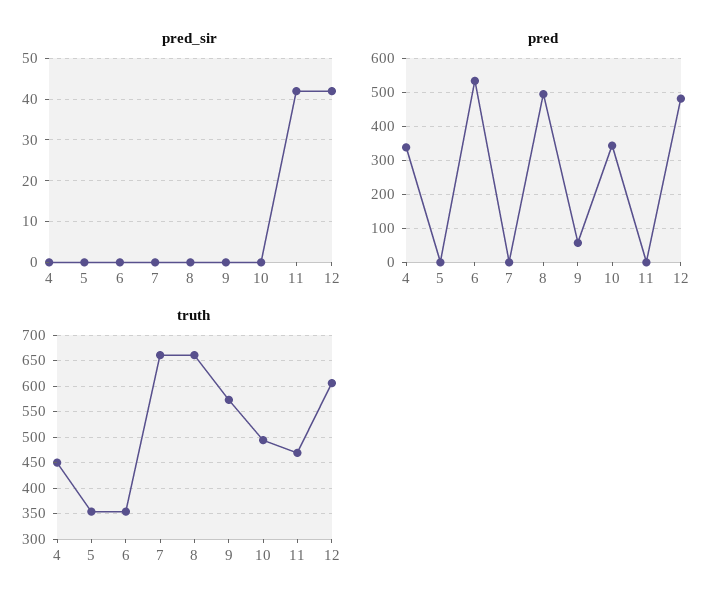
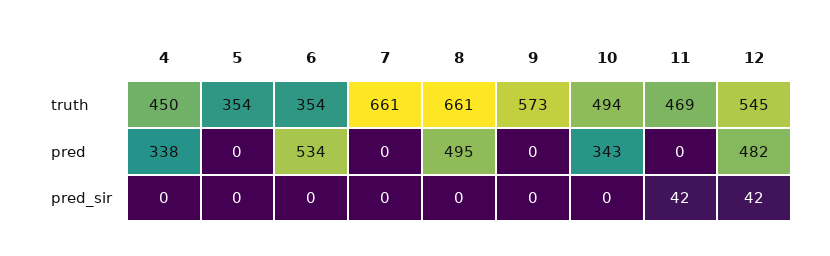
pred, 9: 60 -> 0
truth, 12: 600 -> 545

